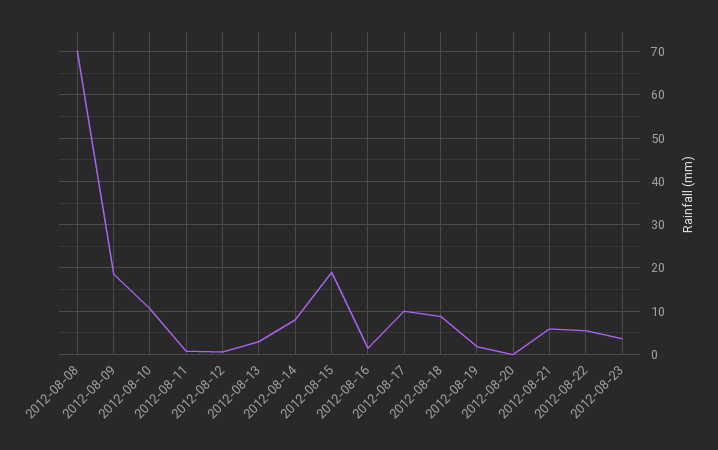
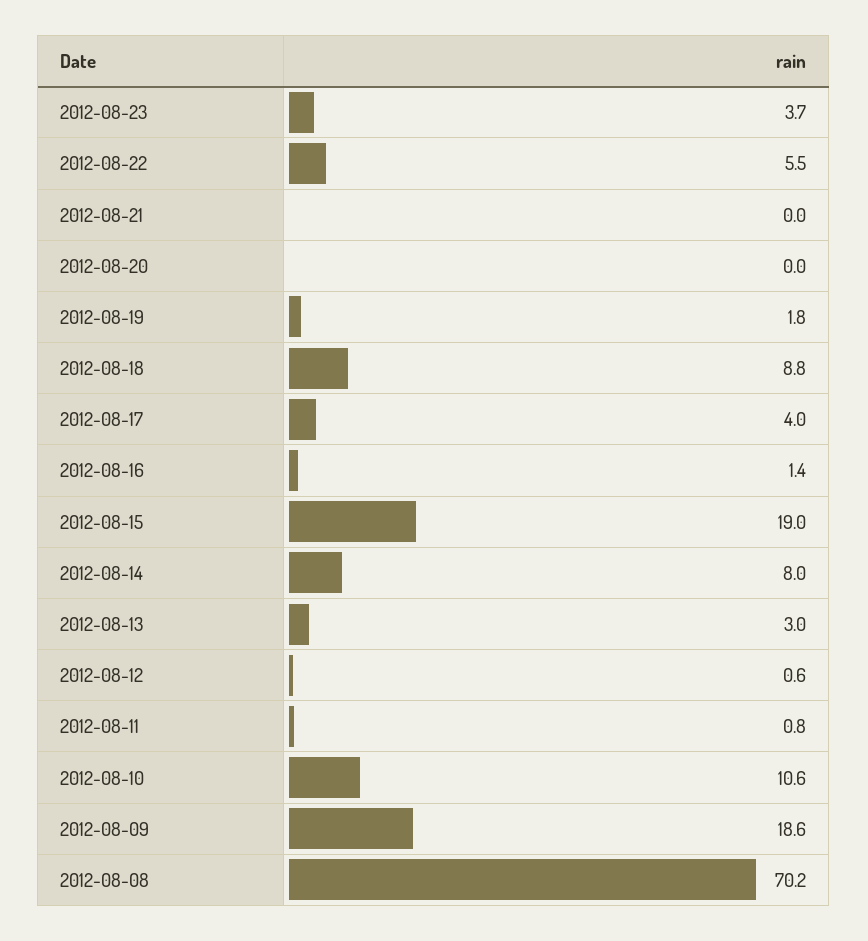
2012-08-17: 10 -> 4
2012-08-21: 6 -> 0

